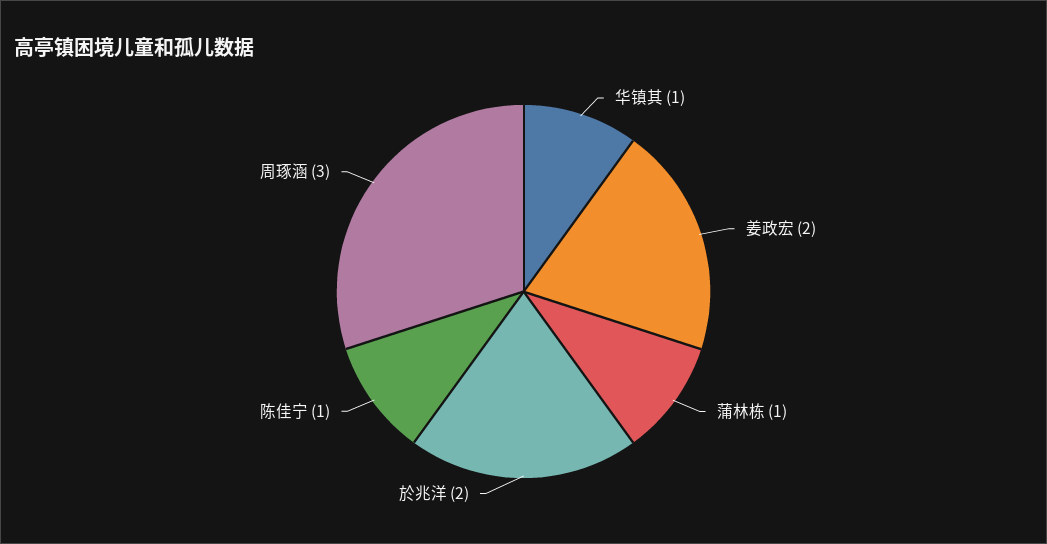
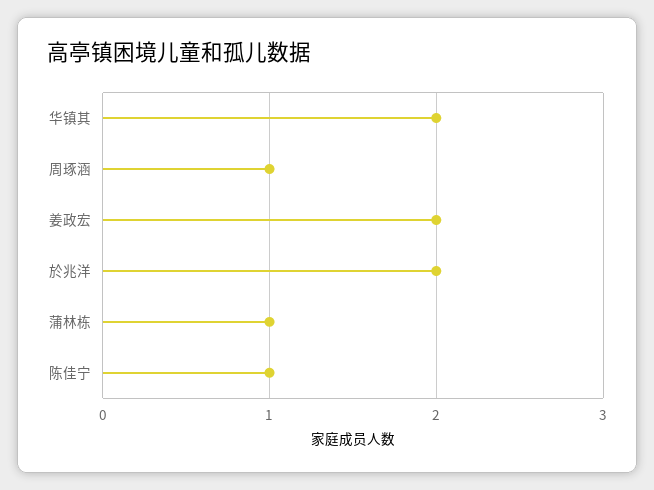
华镇其: 1 -> 2
周琢涵: 3 -> 1

